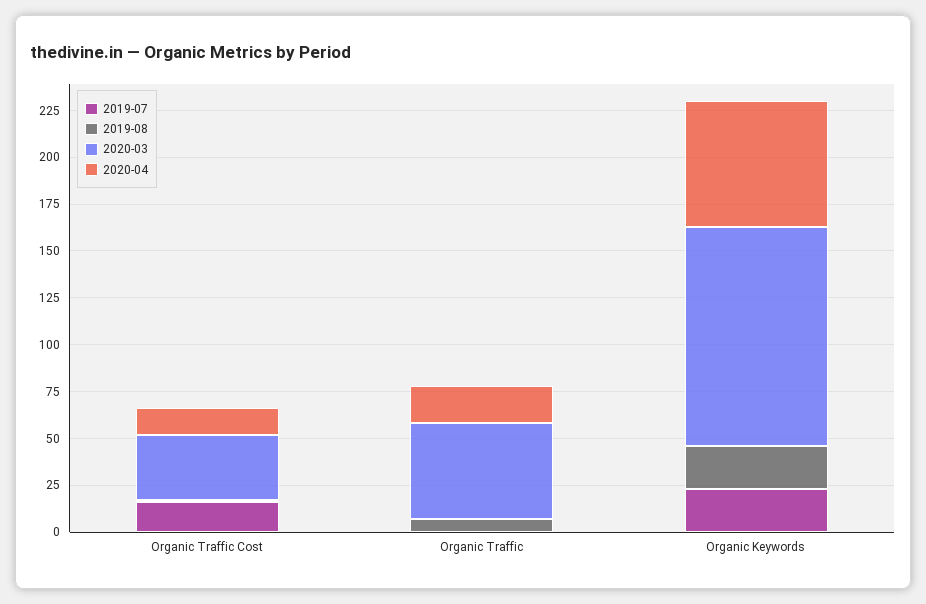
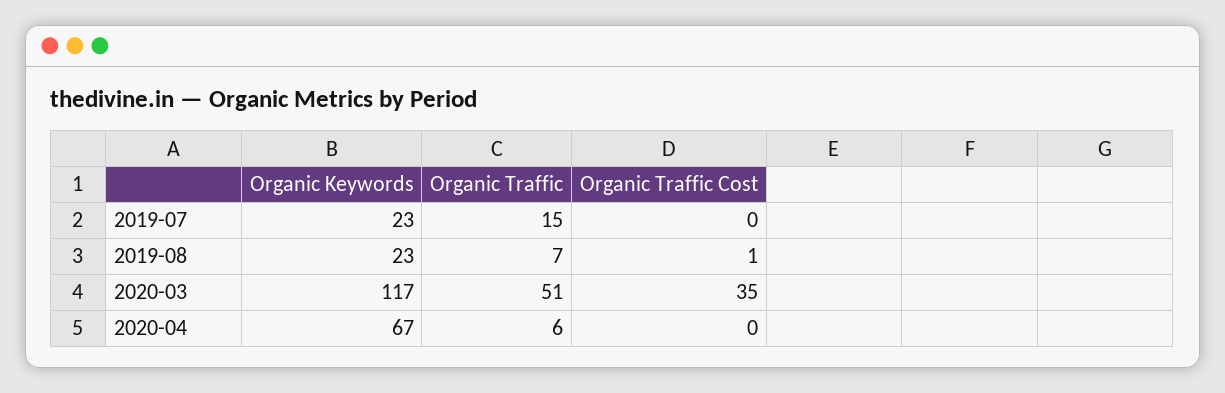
2019-07, Organic Traffic Cost: 15 -> 0
2020-04, Organic Traffic Cost: 15 -> 0
2019-07, Organic Traffic: 0 -> 15
2020-04, Organic Traffic: 20 -> 6

